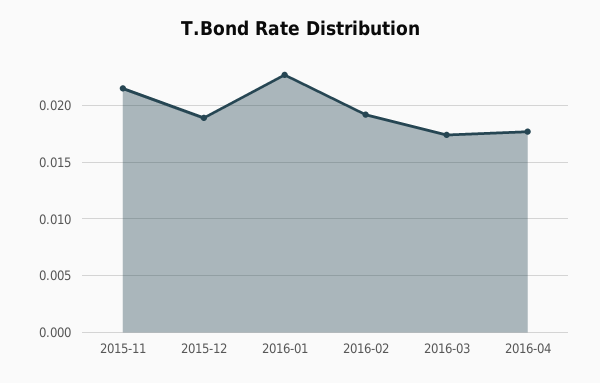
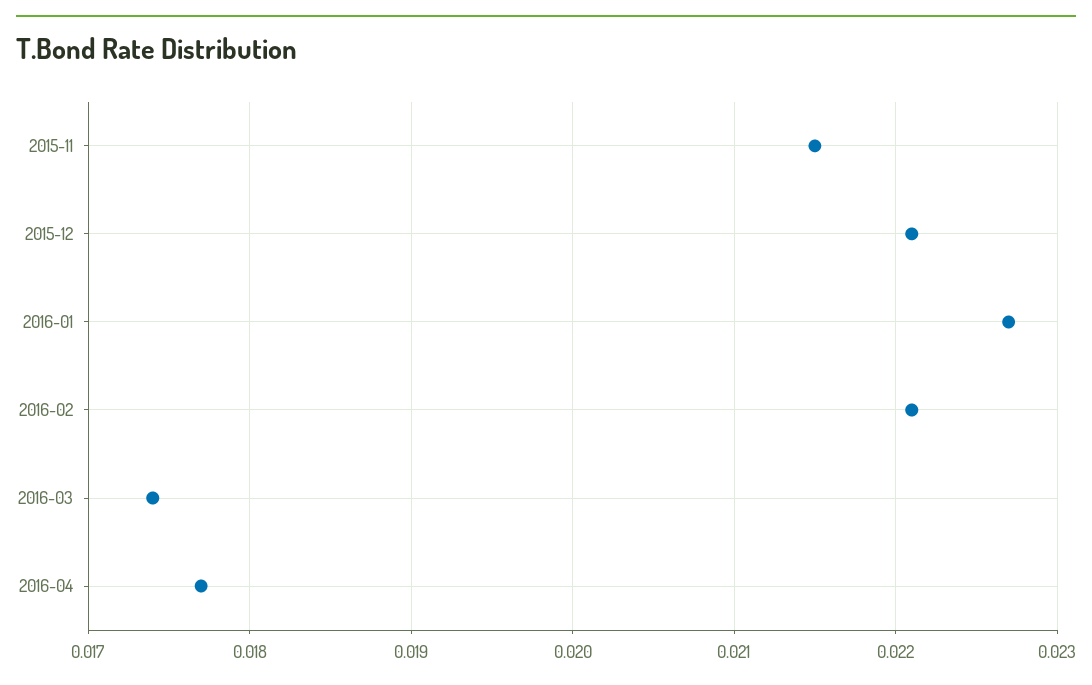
2015-12: 0.019 -> 0.0221
2016-02: 0.019 -> 0.0221

